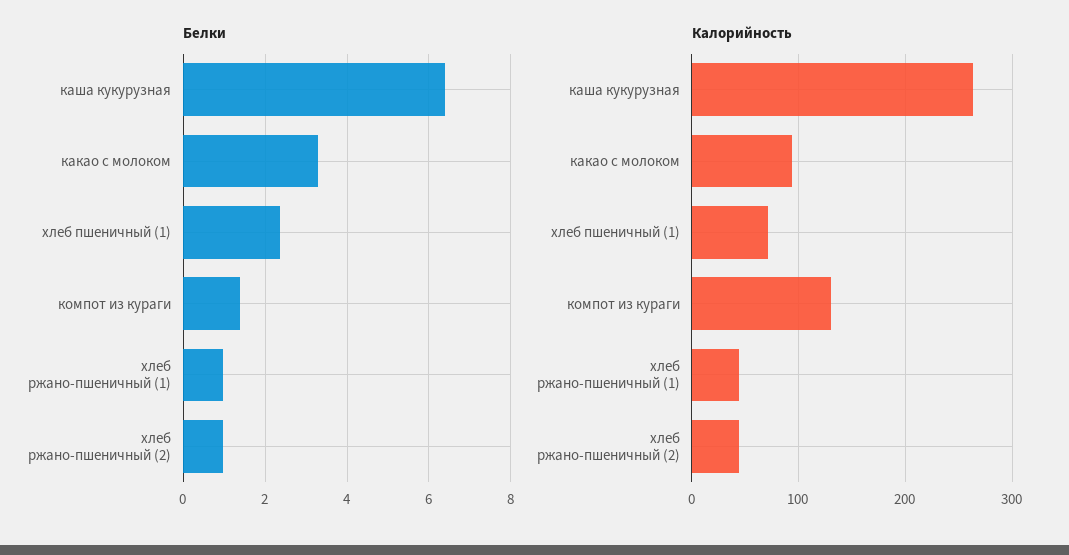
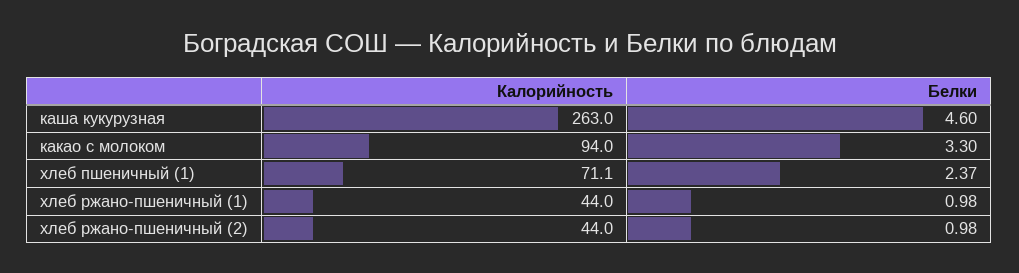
Белки, каша кукурузная: 6.4 -> 4.6
Белки, компот из кураги: 1.4 -> none
Калорийность, компот из кураги: 130 -> none

